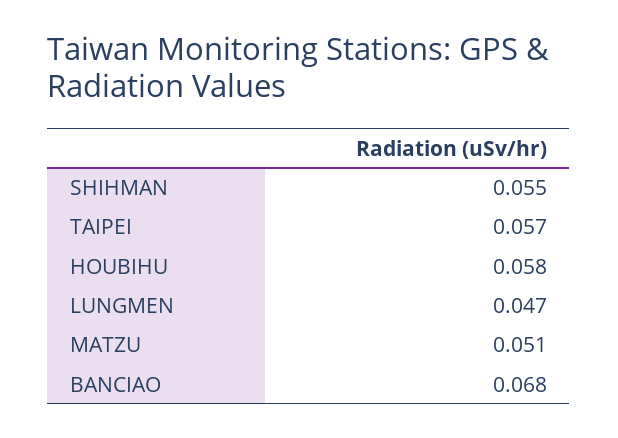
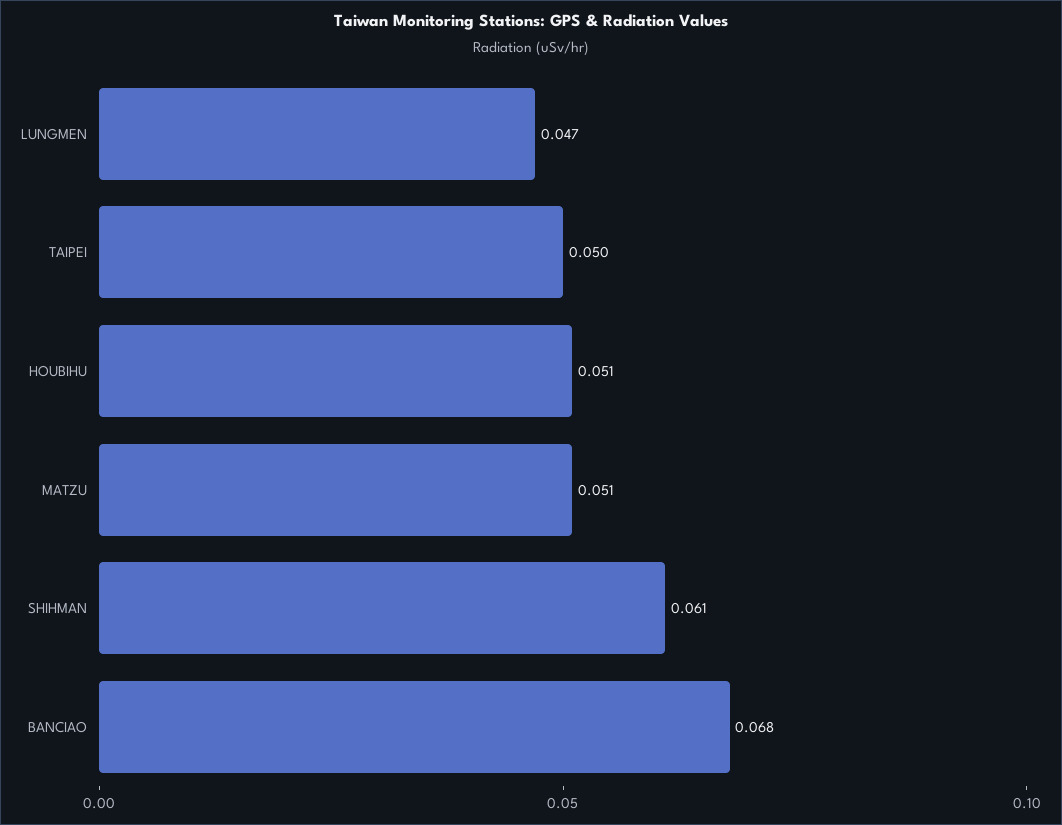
SHIHMAN: 0.055 -> 0.061
TAIPEI: 0.057 -> 0.05
HOUBIHU: 0.058 -> 0.051

